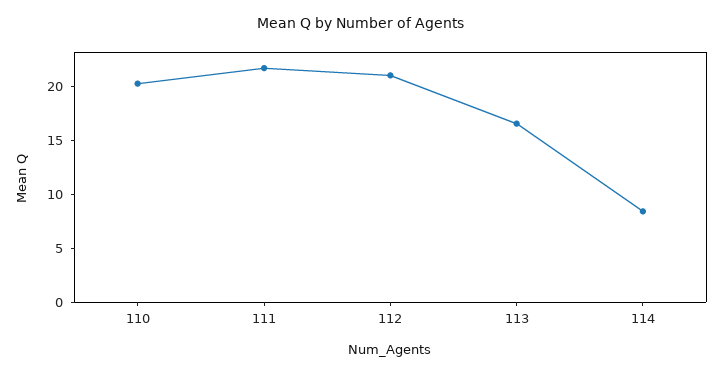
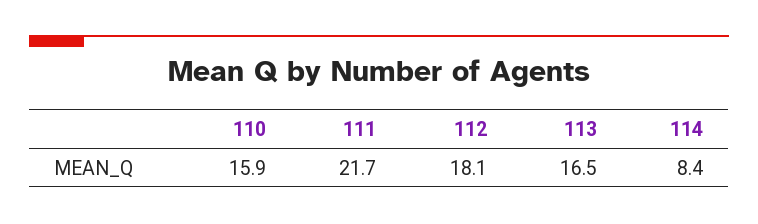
110: 20 -> 15.9
112: 21 -> 18.1

